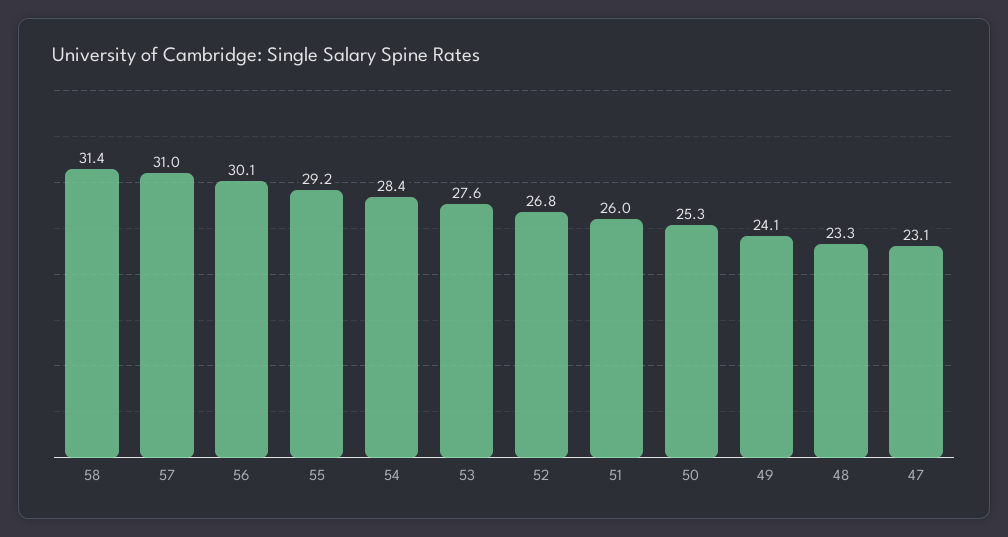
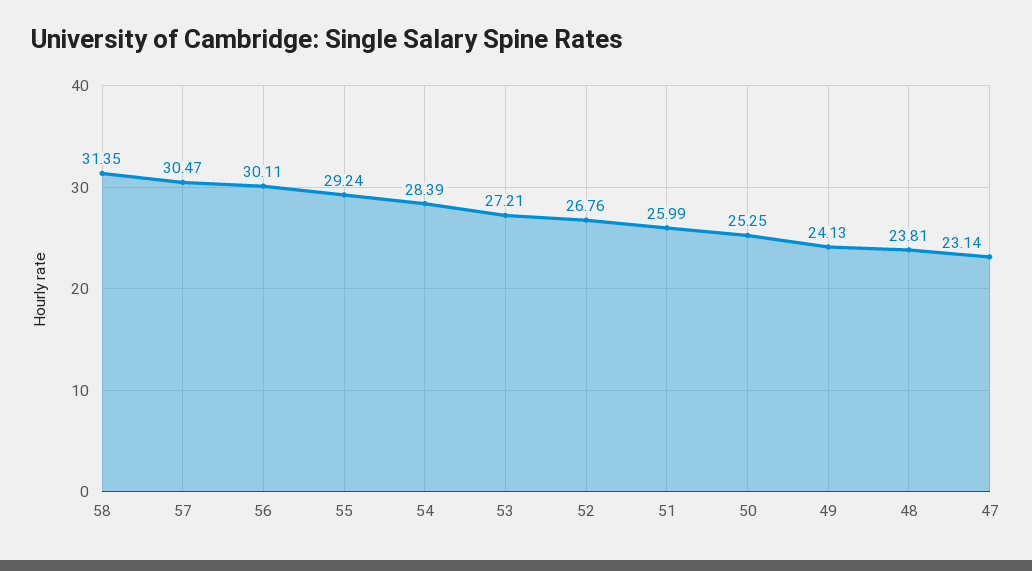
57: 31 -> 30.47
53: 27.6 -> 27.21
48: 23.3 -> 23.81

